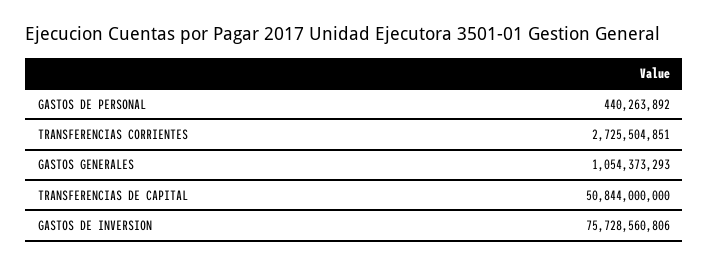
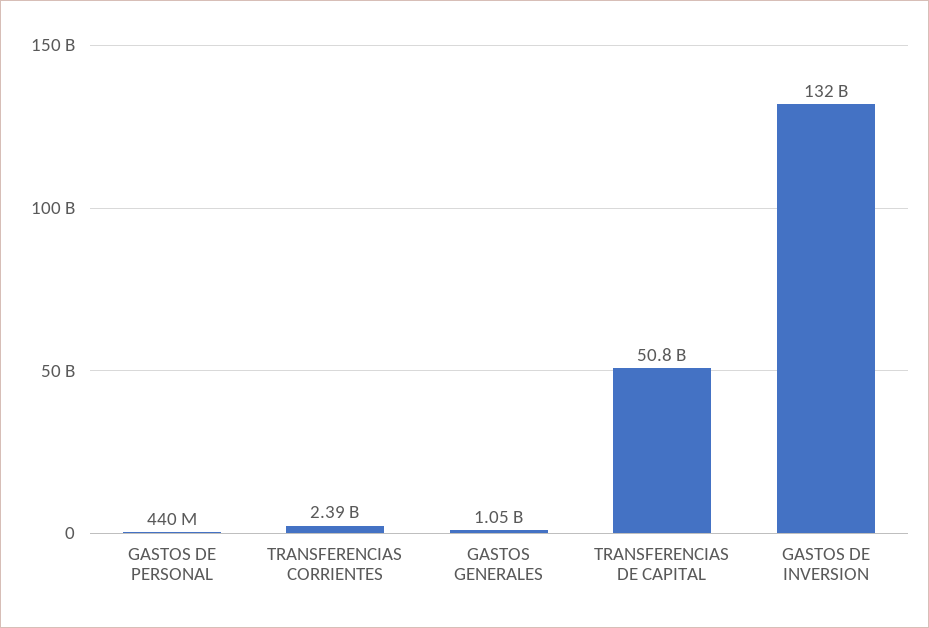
TRANSFERENCIAS CORRIENTES: 2725504851 -> 2390000000
GASTOS DE INVERSION: 75728560806 -> 132000000000

